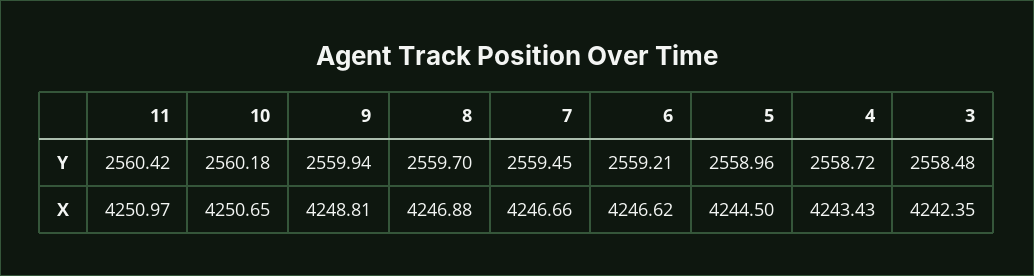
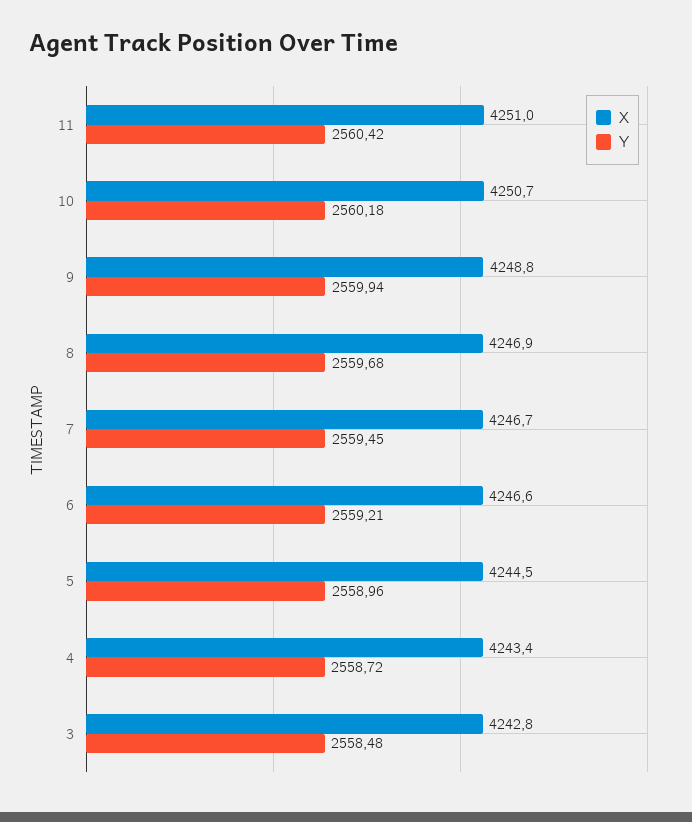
Y, 8: 2559.7 -> 2559.68
X, 3: 4242.35 -> 4242.8

